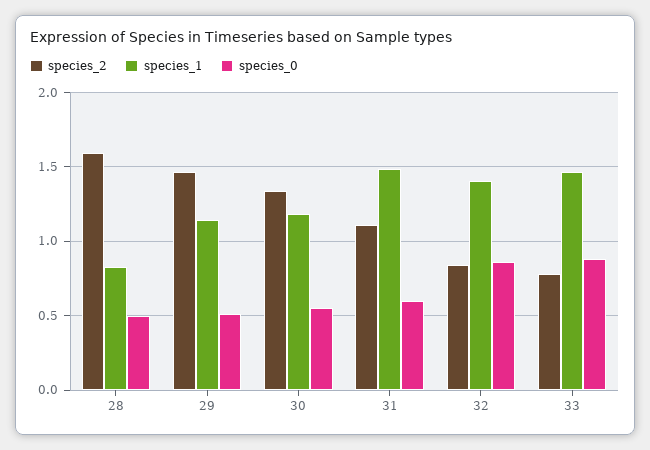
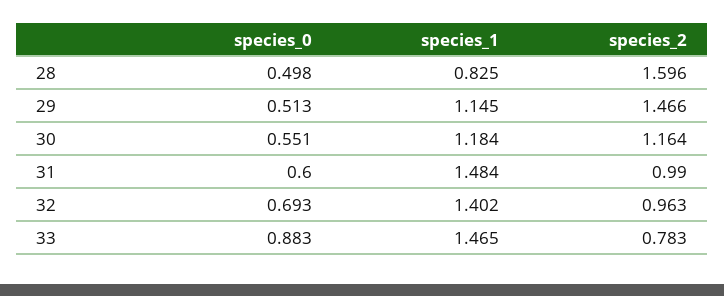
species_2, 30: 1.35 -> 1.164
species_2, 31: 1.1 -> 0.99
species_2, 32: 0.85 -> 0.963
species_0, 32: 0.85 -> 0.693

